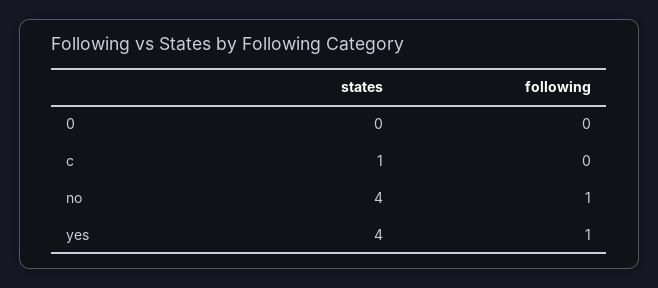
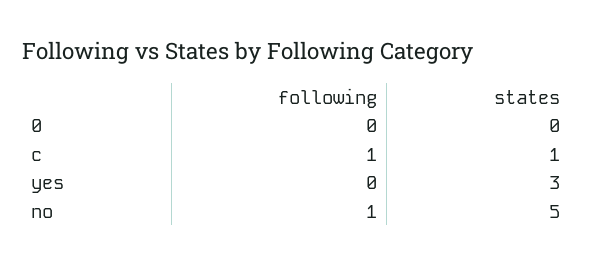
following, c: 0 -> 1
states, no: 4 -> 5
states, yes: 4 -> 3
following, yes: 1 -> 0

